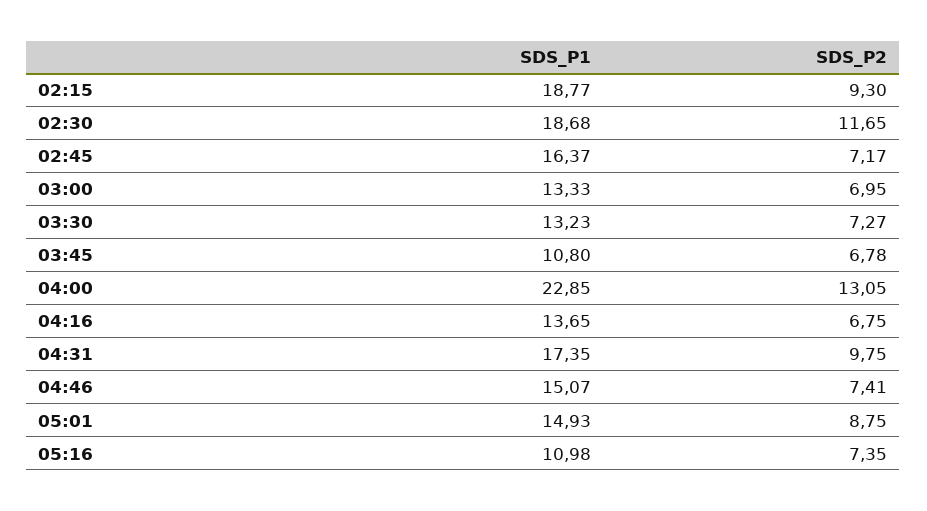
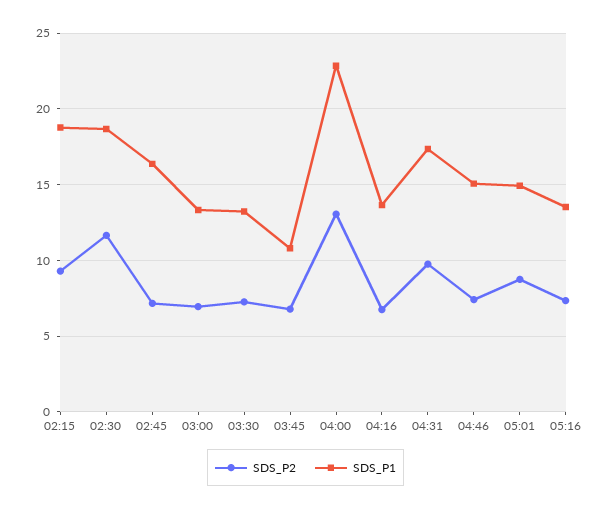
SDS_P1, 05:16: 10.98 -> 13.5

